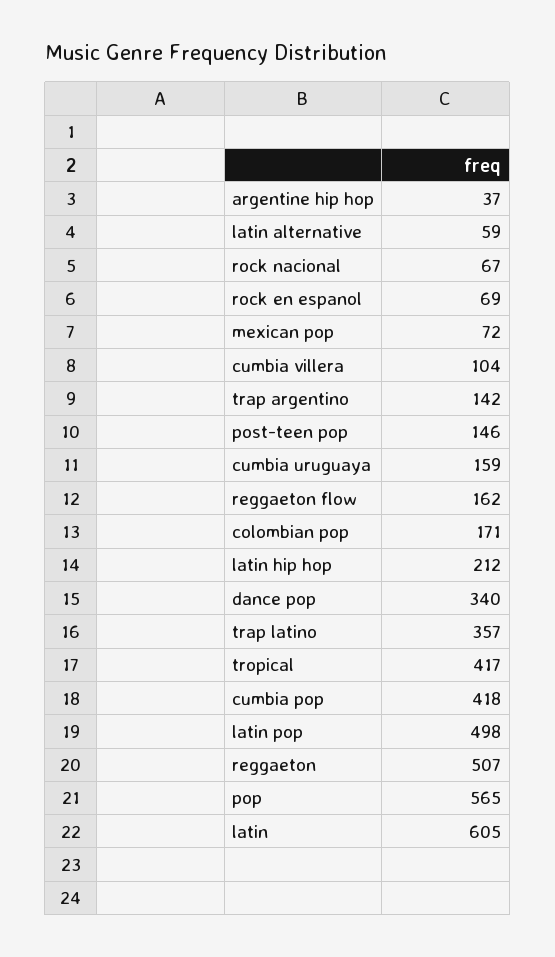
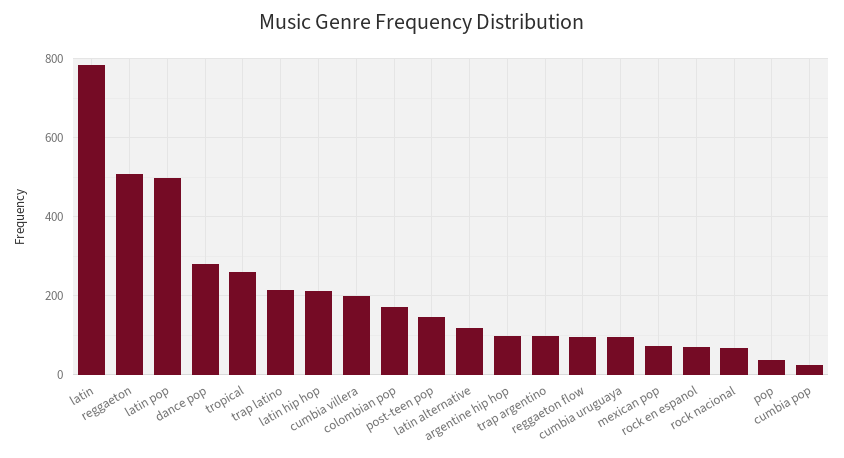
argentine hip hop: 37 -> 100
latin alternative: 59 -> 120
cumbia villera: 104 -> 200
trap argentino: 142 -> 100
cumbia uruguaya: 159 -> 100
reggaeton flow: 162 -> 100
dance pop: 340 -> 280
trap latino: 357 -> 220
tropical: 417 -> 260
cumbia pop: 418 -> 20
pop: 565 -> 40
latin: 605 -> 780

